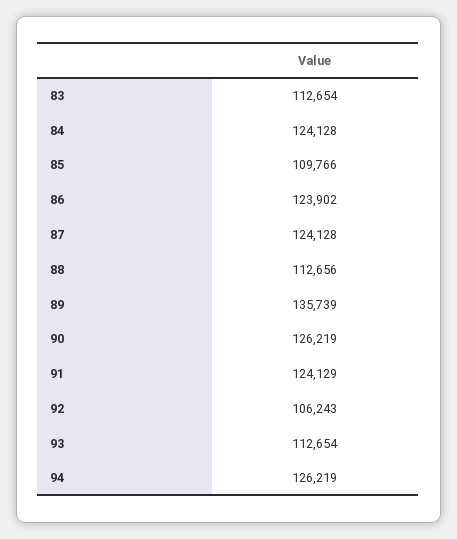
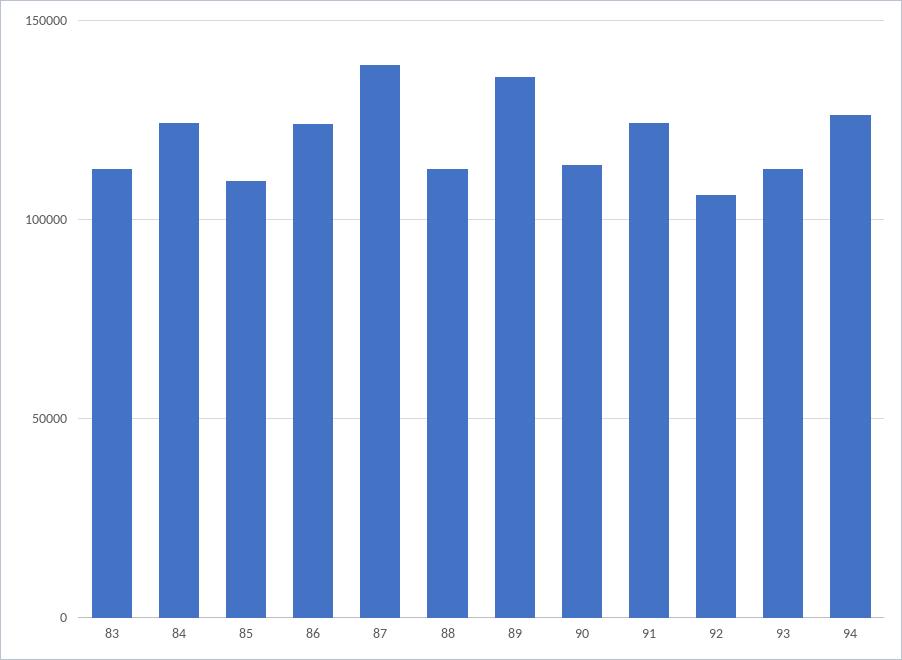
87: 124128 -> 140000
90: 126219 -> 115000

